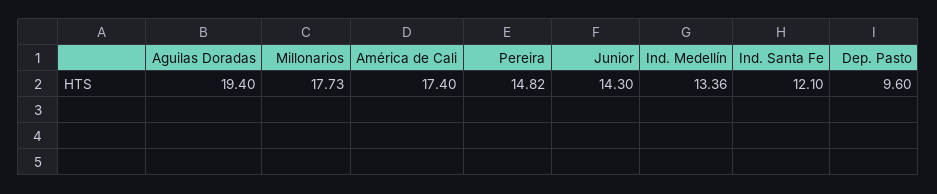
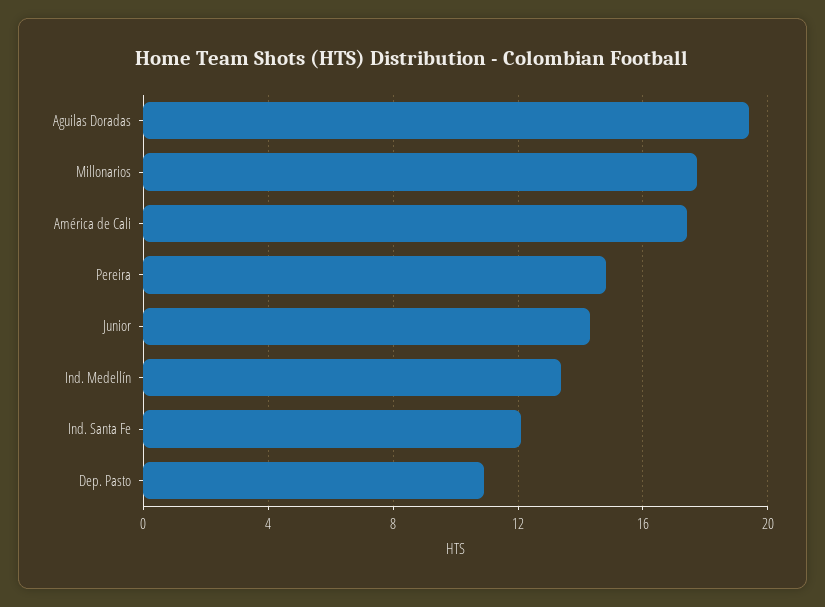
Dep. Pasto: 9.6 -> 11

